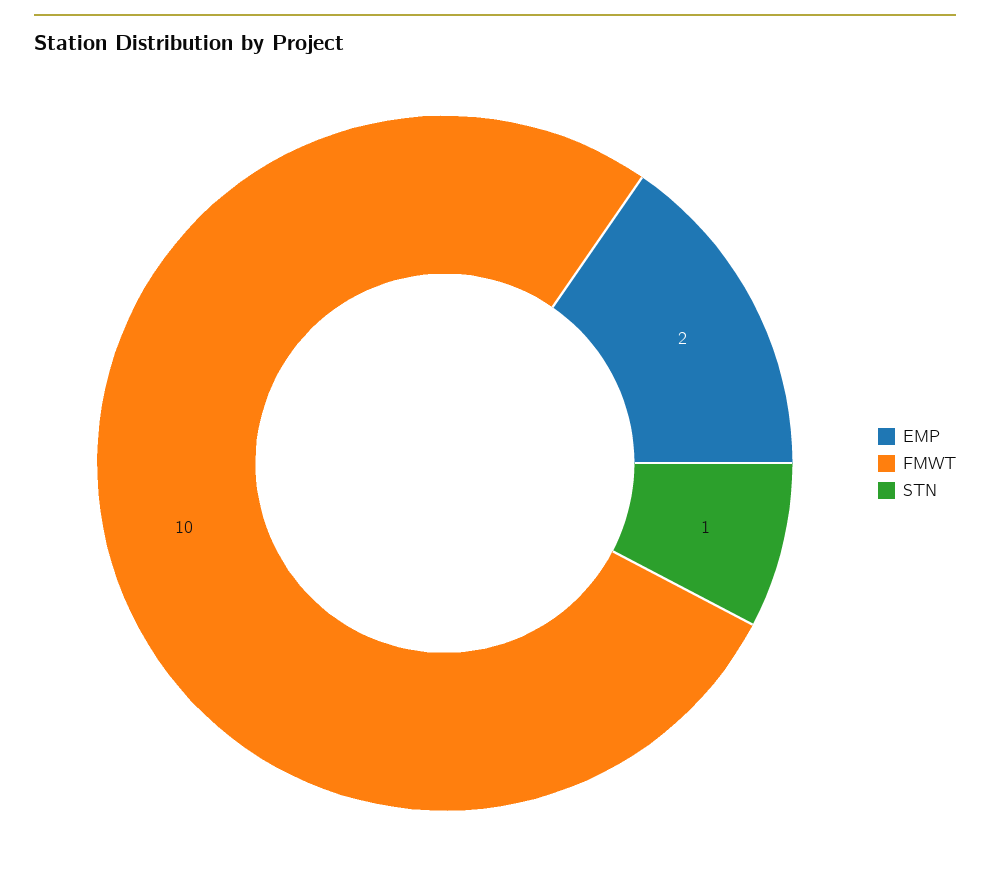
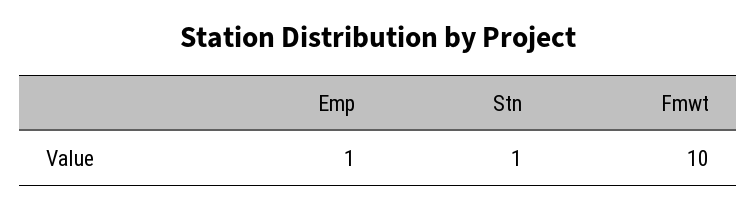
EMP: 2 -> 1

